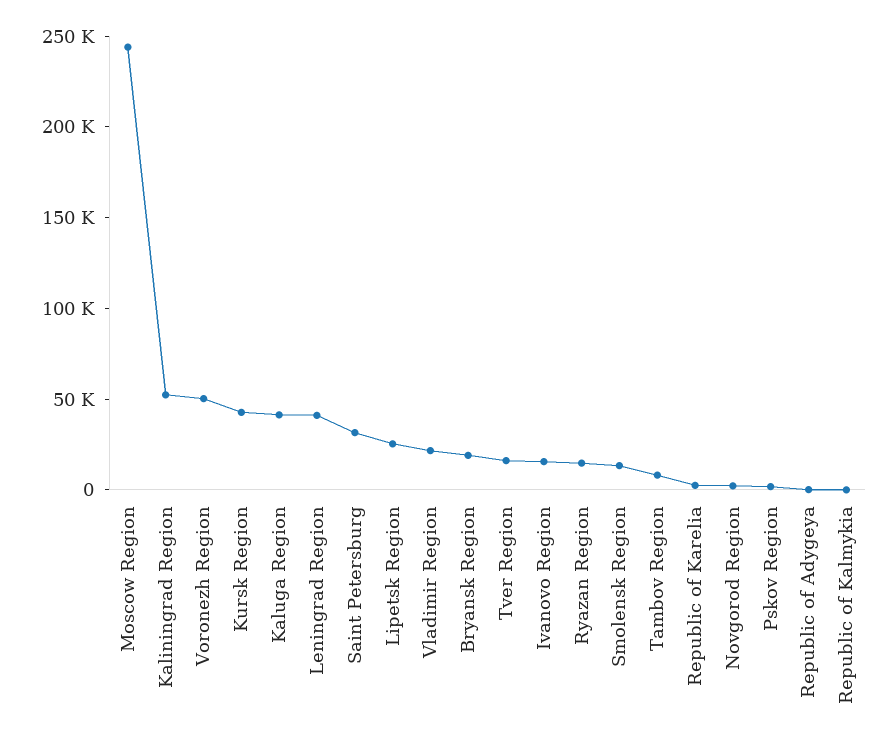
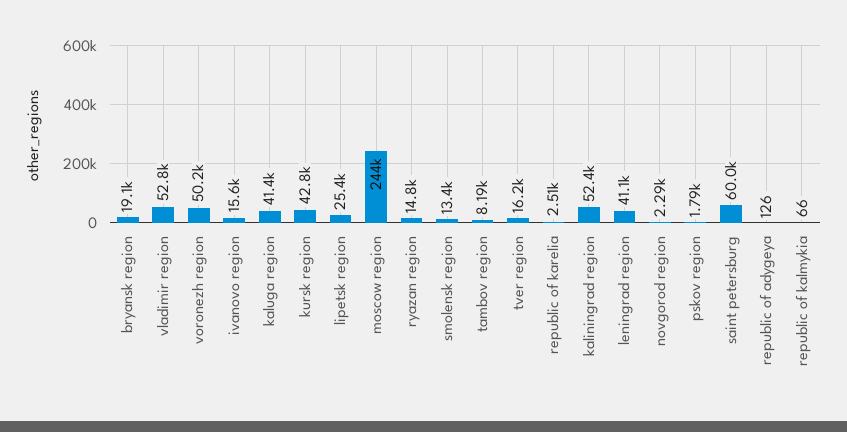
Saint Petersburg: 30000 -> 60000
Vladimir Region: 20000 -> 52800

